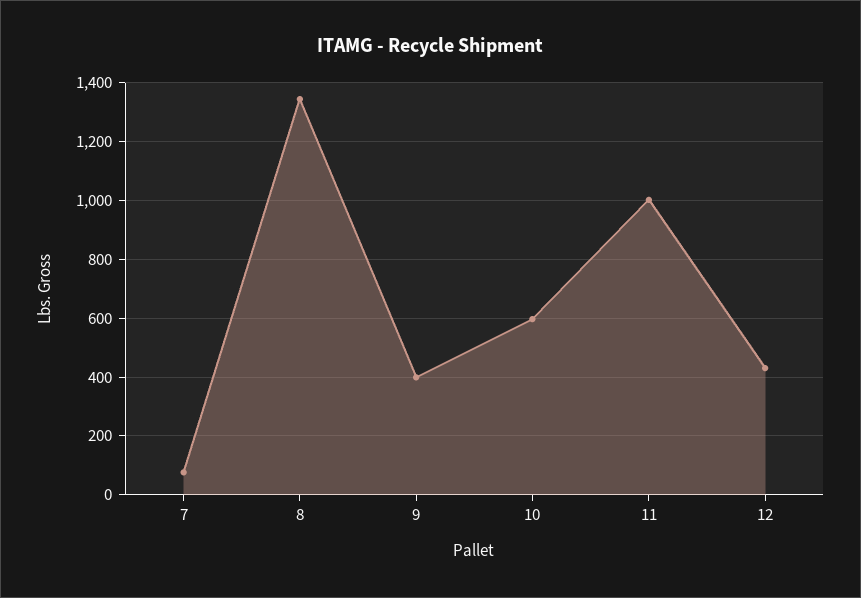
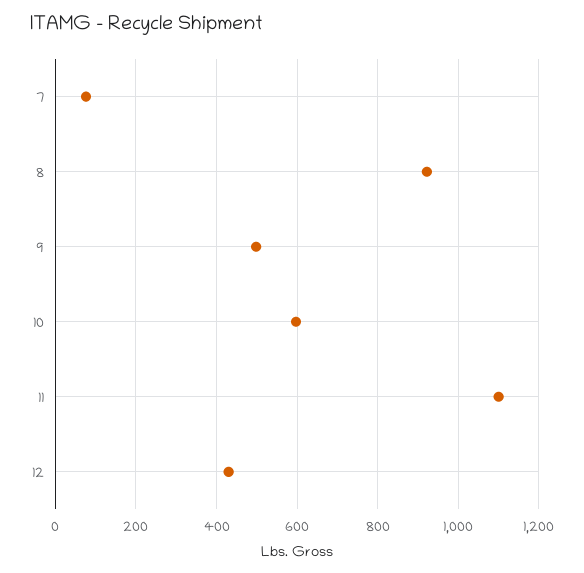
8: 1350 -> 920
9: 400 -> 500
11: 1000 -> 1100

